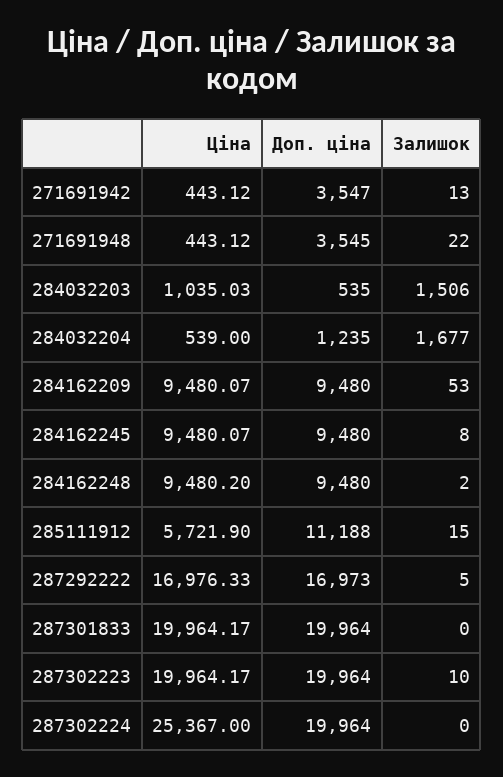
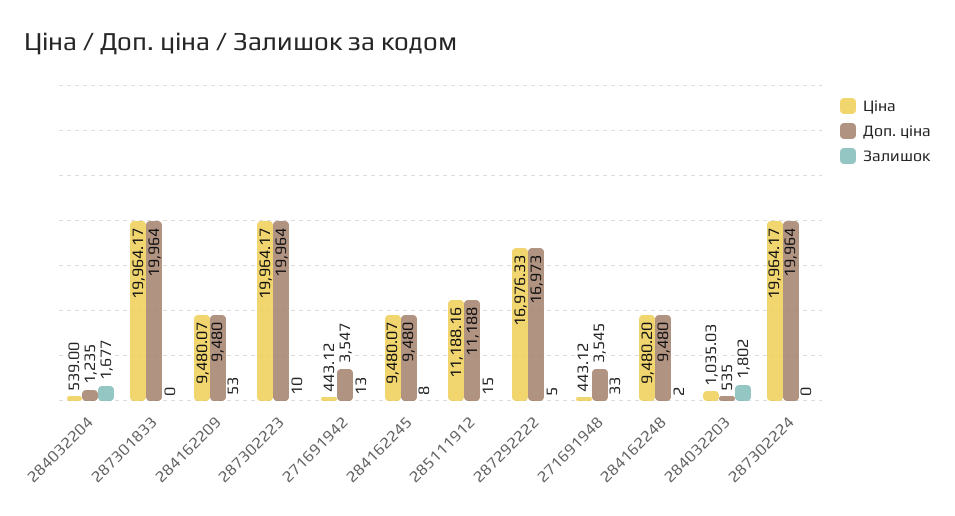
Залишок, 271691948: 22 -> 33
Залишок, 284032203: 1506 -> 1802
Ціна, 285111912: 5721.9 -> 11188.16
Ціна, 287302224: 25367 -> 19964.17

